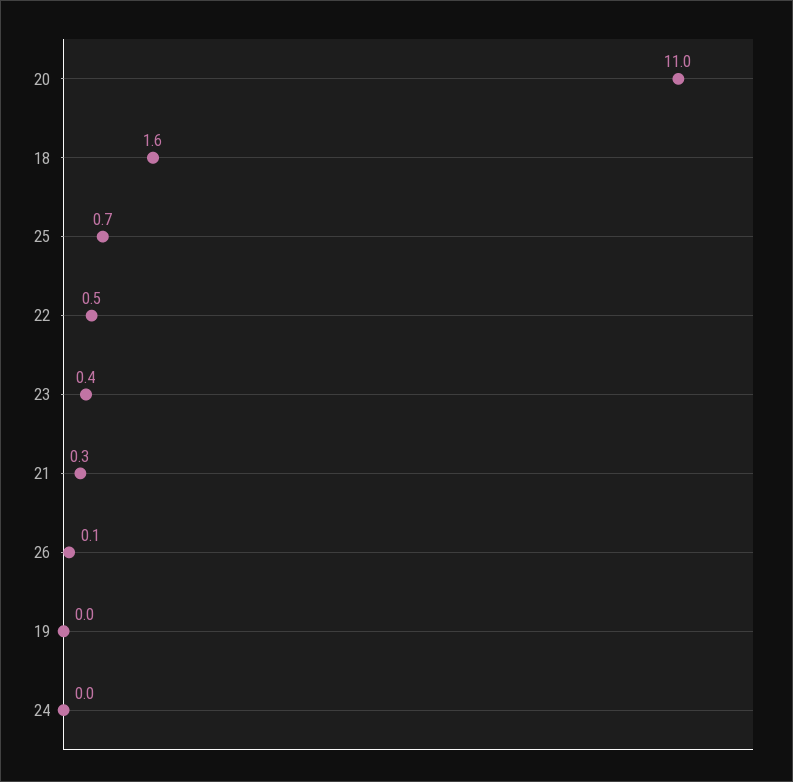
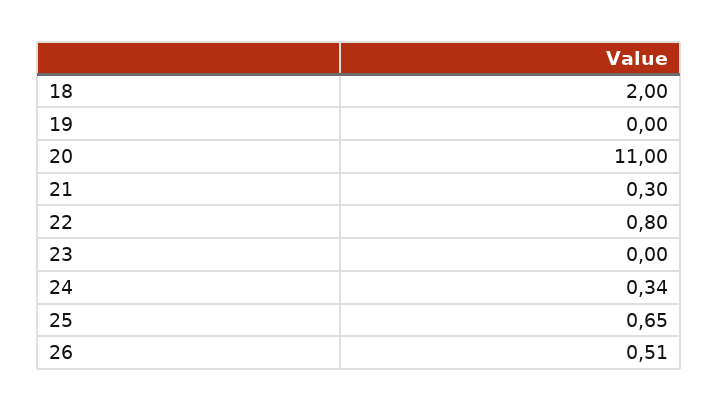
18: 1.6 -> 2
22: 0.5 -> 0.8
23: 0.4 -> 0
26: 0.1 -> 0.51
24: 0 -> 0.34

